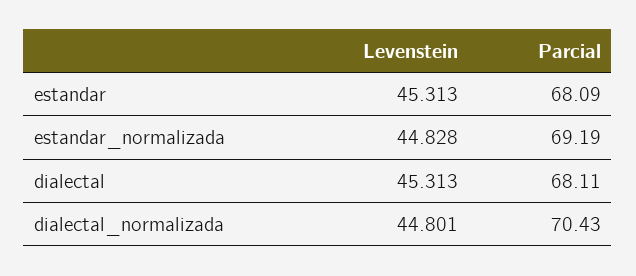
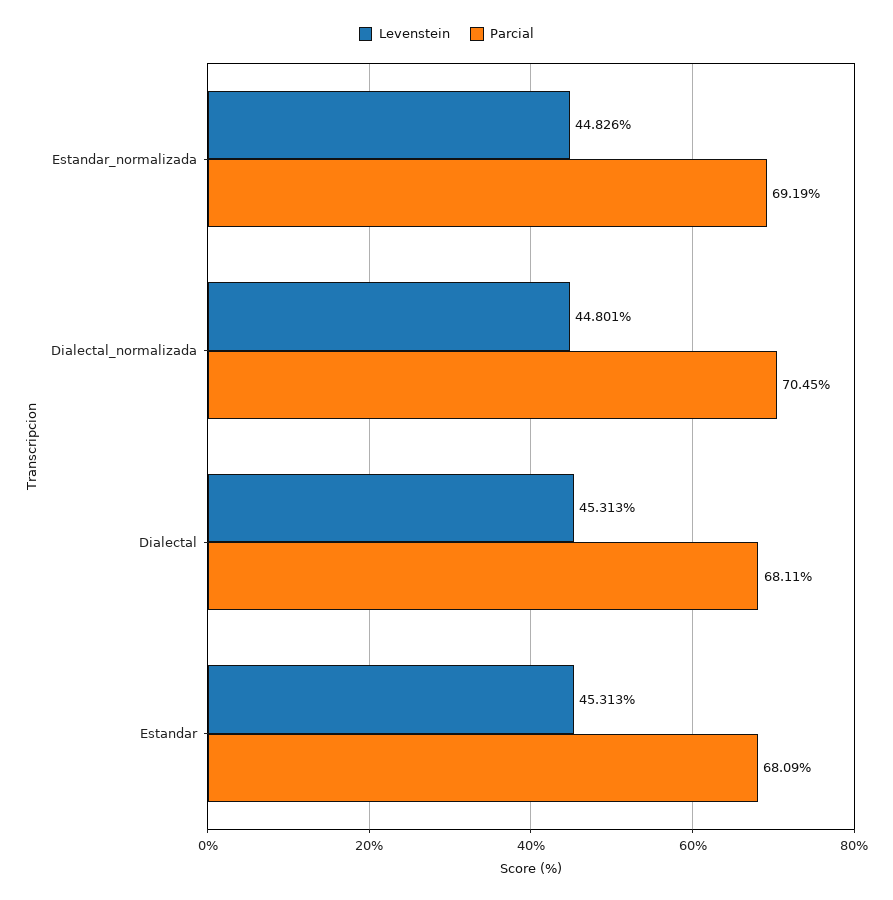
Levenstein, estandar_normalizada: 44.828 -> 44.826
Parcial, dialectal_normalizada: 70.43 -> 70.45

